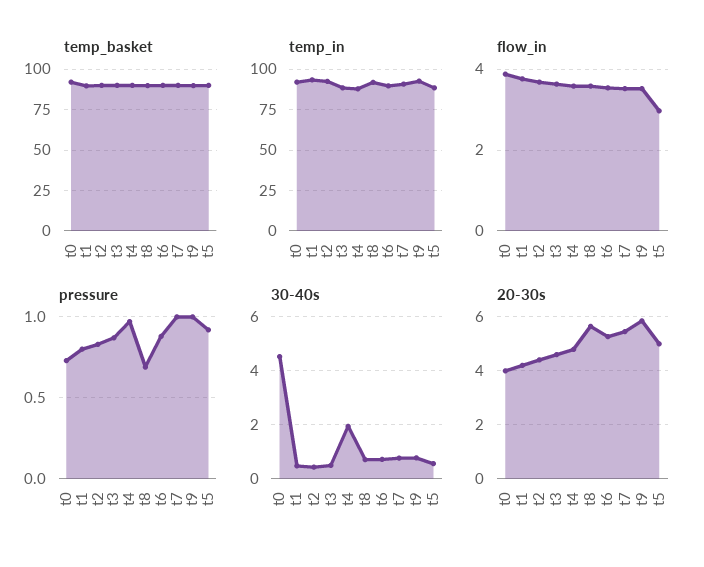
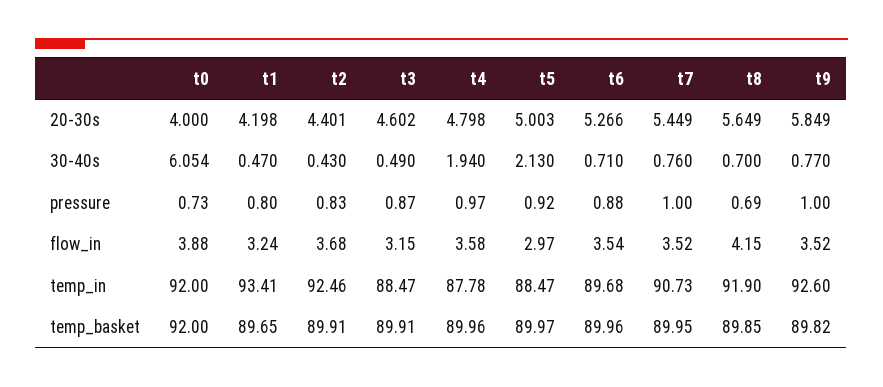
flow_in, t1: 3.8 -> 3.24
flow_in, t3: 3.6 -> 3.15
flow_in, t8: 3.6 -> 4.15
30-40s, t0: 4.5 -> 6.054
30-40s, t5: 0.5 -> 2.13

